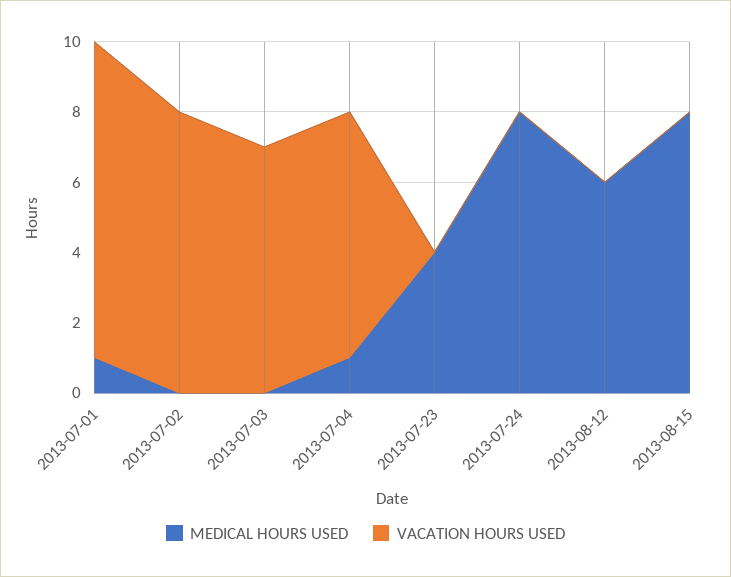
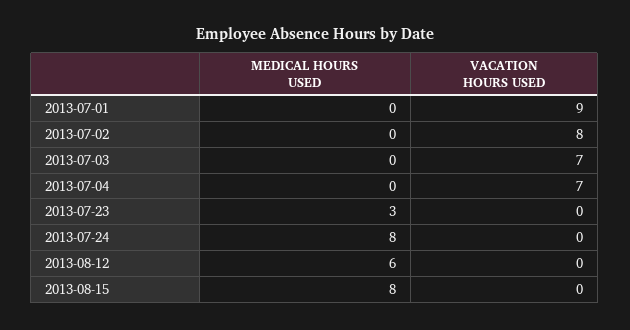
MEDICAL HOURS USED, 2013-07-01: 1 -> 0
MEDICAL HOURS USED, 2013-07-04: 1 -> 0
MEDICAL HOURS USED, 2013-07-23: 4 -> 3

